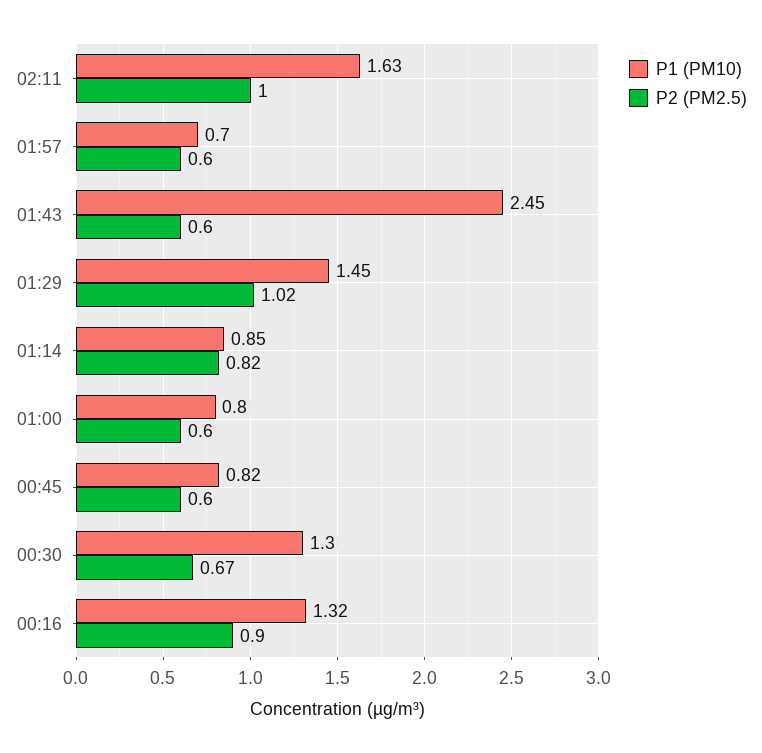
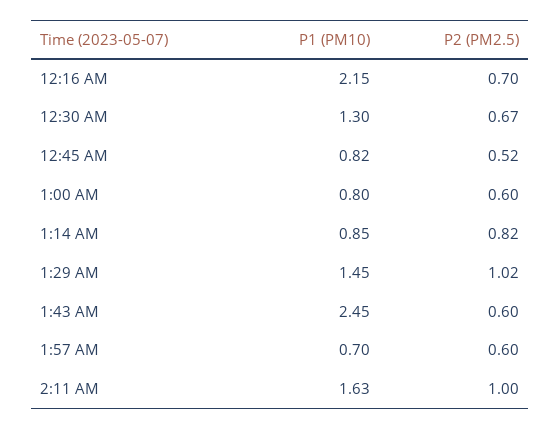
P2 (PM2.5), 00:45: 0.6 -> 0.52
P1 (PM10), 00:16: 1.32 -> 2.15
P2 (PM2.5), 00:16: 0.9 -> 0.7

